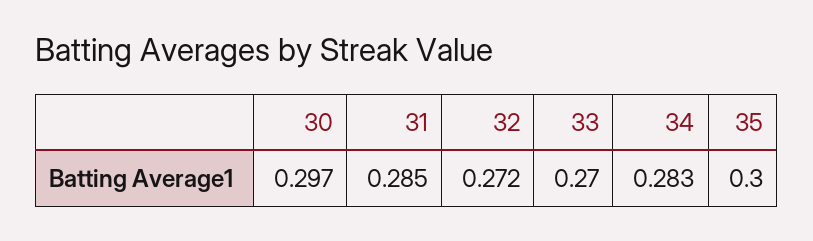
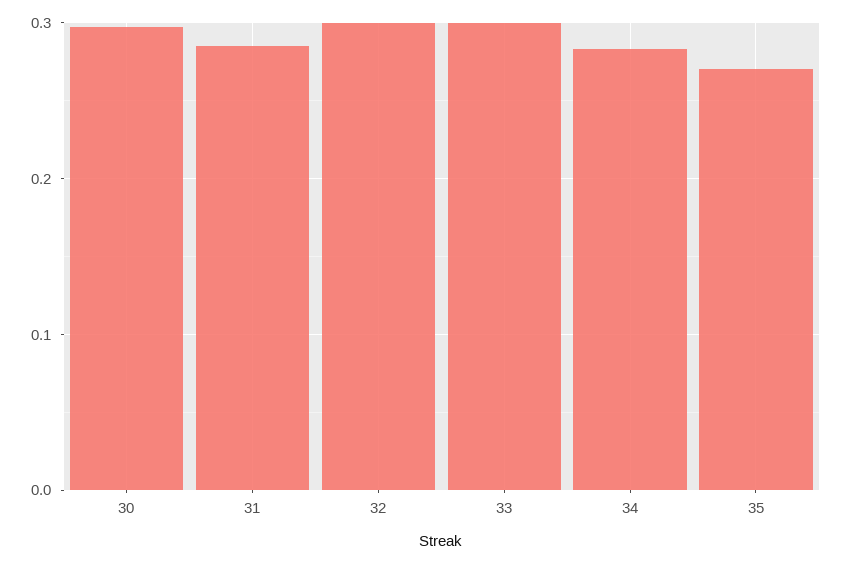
32: 0.272 -> 0.3
33: 0.27 -> 0.3
35: 0.3 -> 0.27

